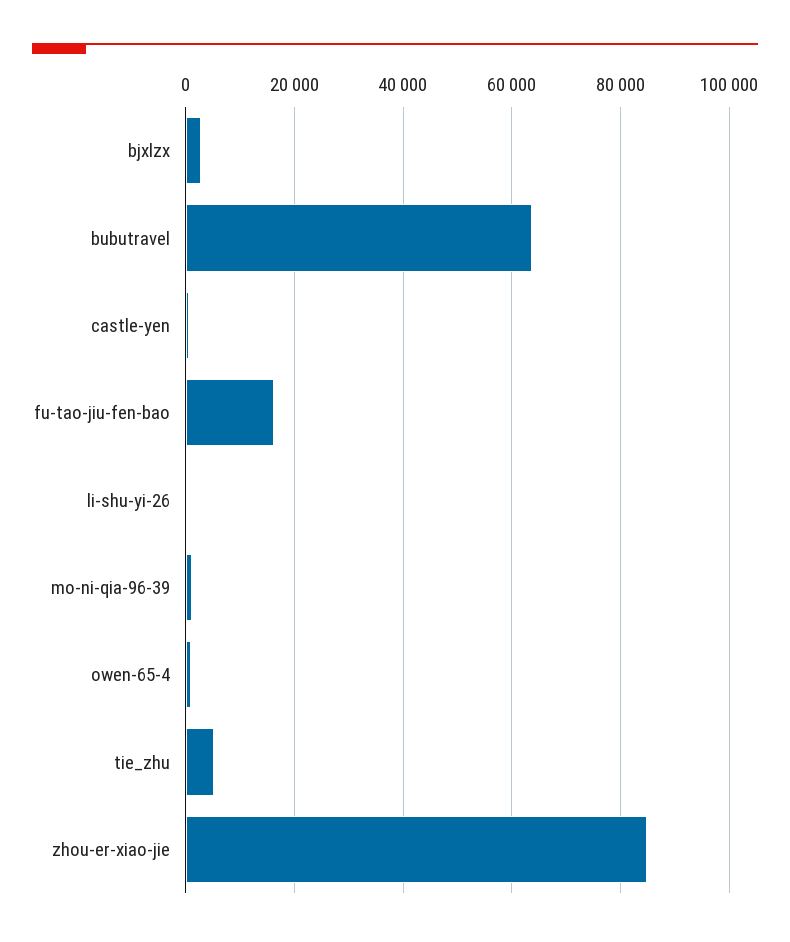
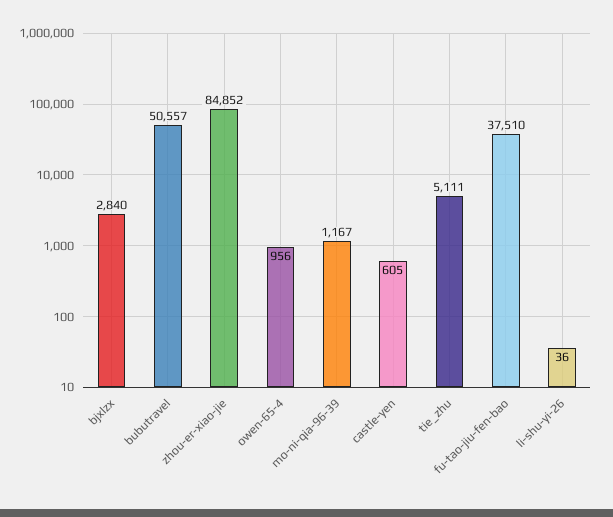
bubutravel: 64000 -> 50557
fu-tao-jiu-fen-bao: 16000 -> 37510

